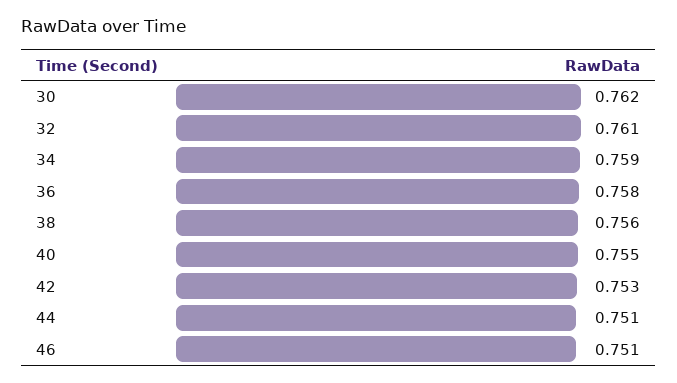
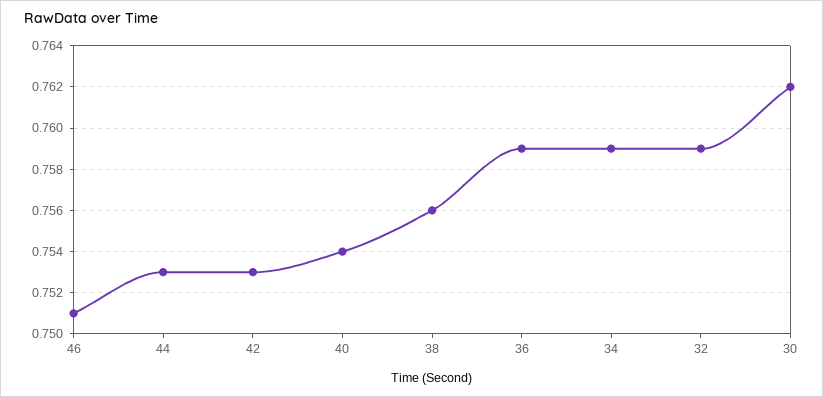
32: 0.761 -> 0.759
36: 0.758 -> 0.759
40: 0.755 -> 0.754
44: 0.751 -> 0.753

